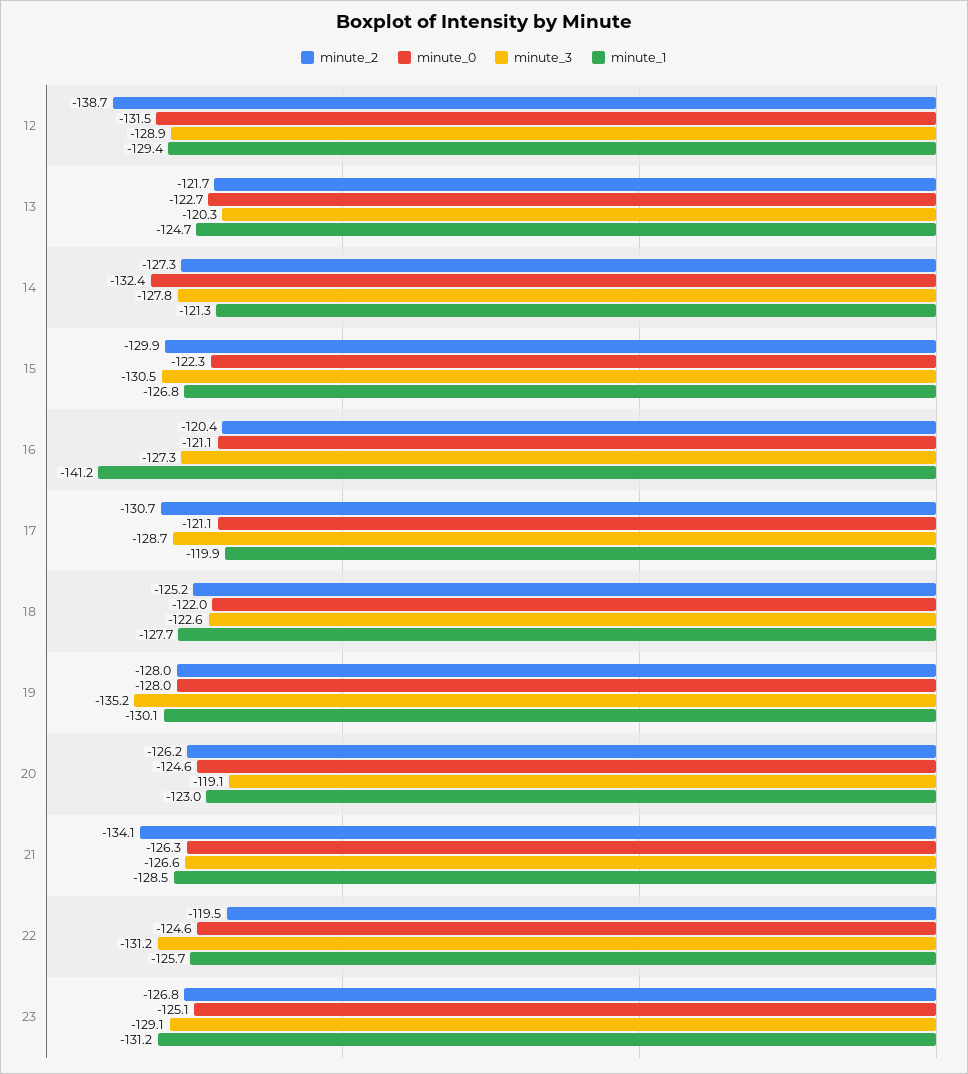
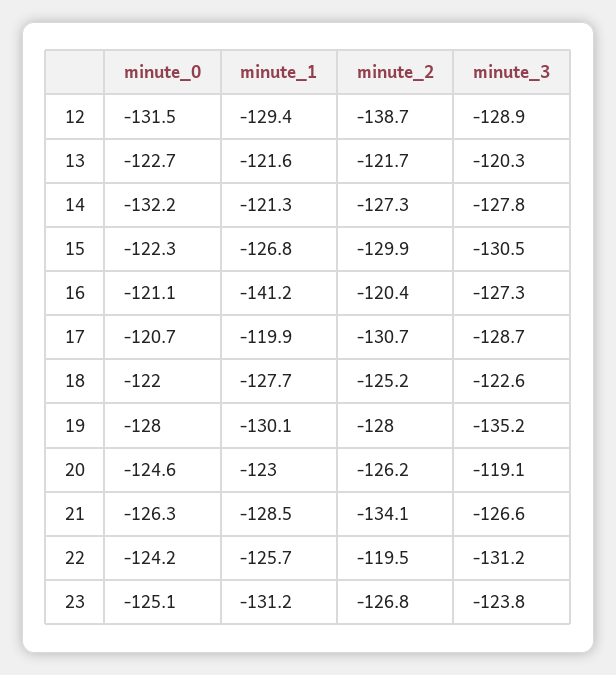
minute_1, 13: -124.7 -> -121.6
minute_0, 14: -132.4 -> -132.2
minute_0, 17: -121.1 -> -120.7
minute_0, 22: -124.6 -> -124.2
minute_3, 23: -129.1 -> -123.8

